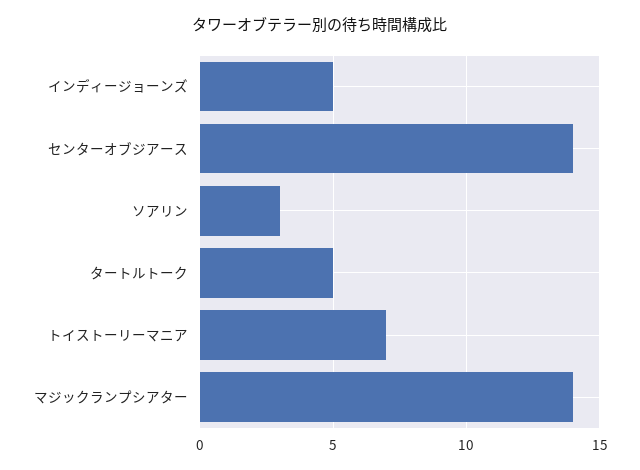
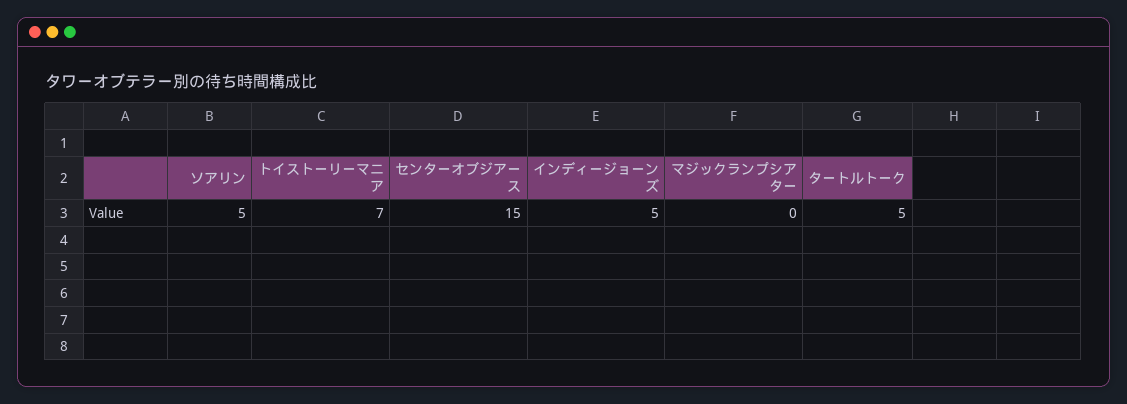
センターオブジアース: 14 -> 15
ソアリン: 3 -> 5
マジックランプシアター: 14 -> 0

